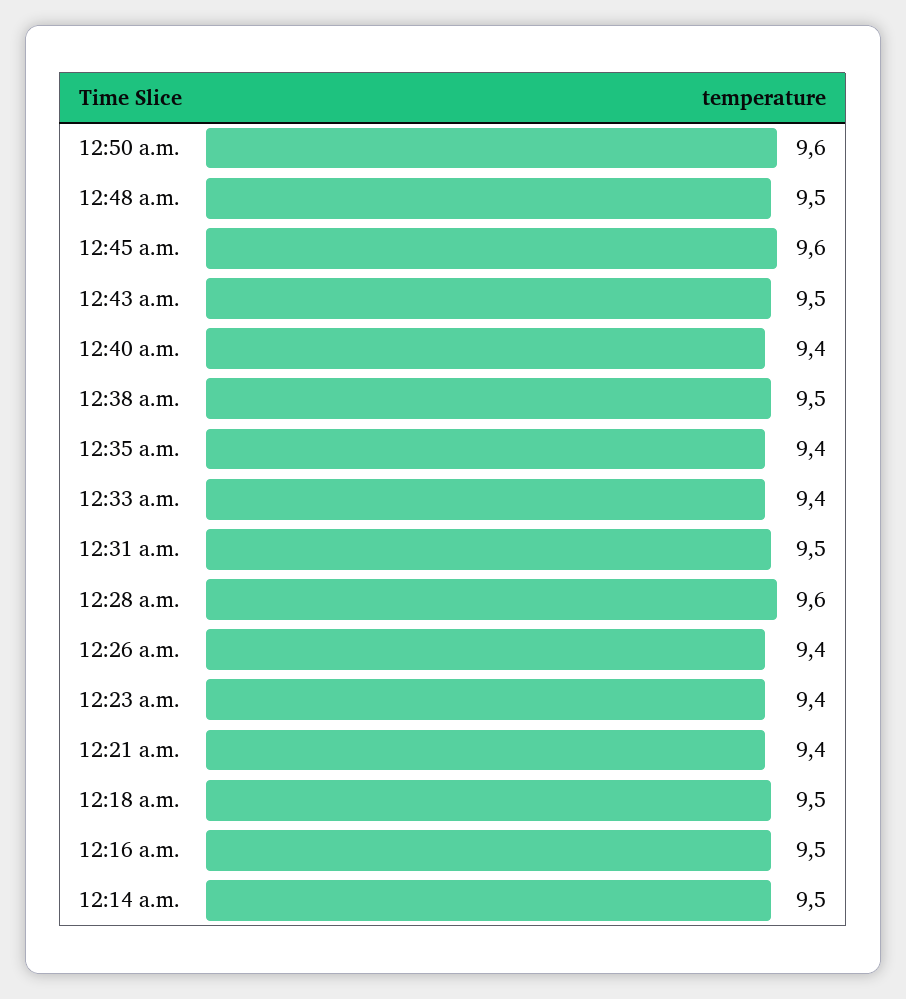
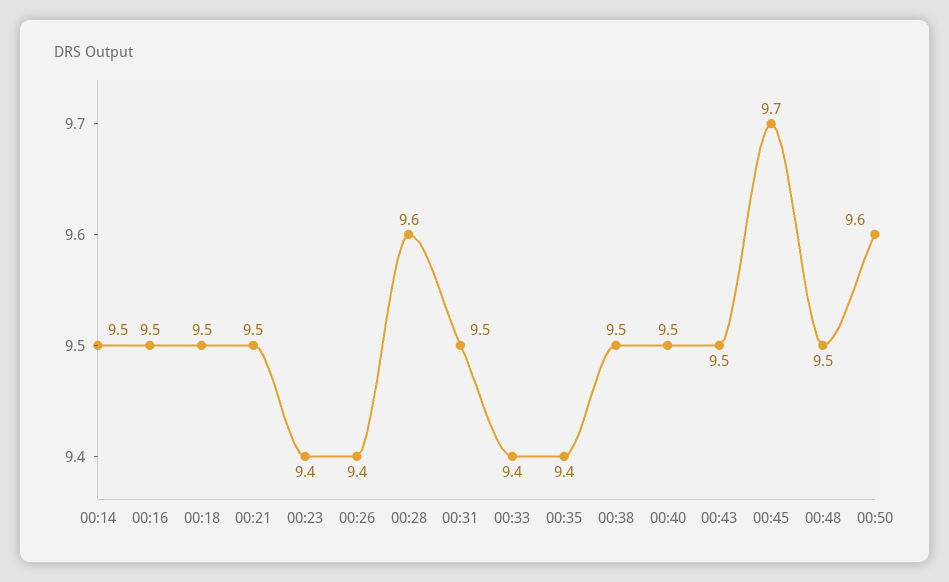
12:45 a.m.: 9.6 -> 9.7
12:40 a.m.: 9.4 -> 9.5
12:21 a.m.: 9.4 -> 9.5

